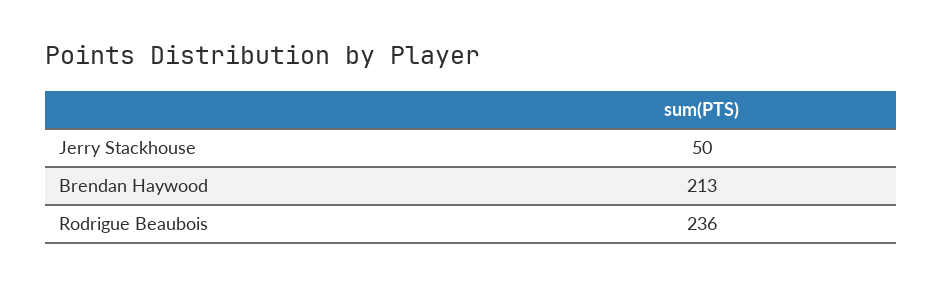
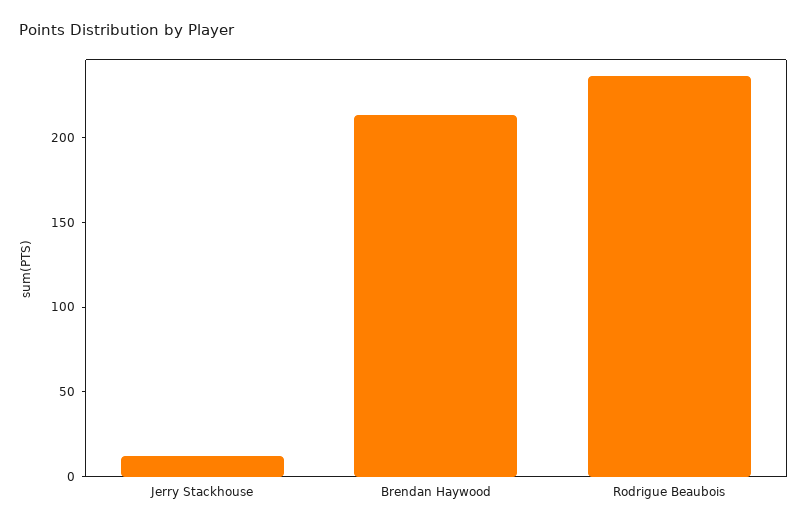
Jerry Stackhouse: 50 -> 10

